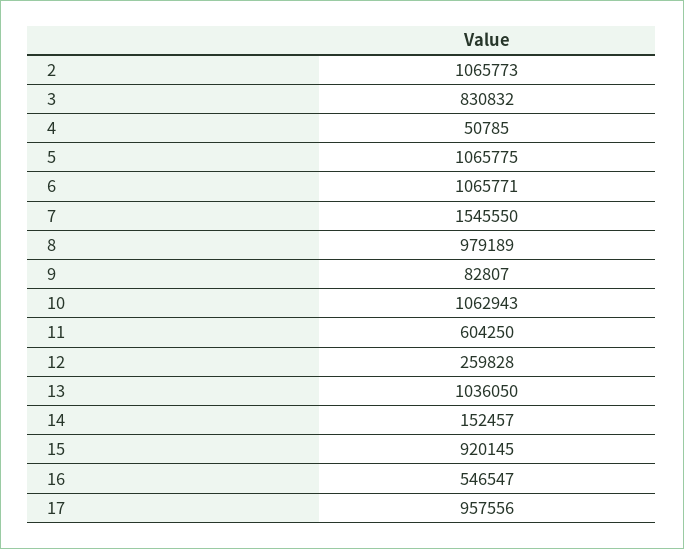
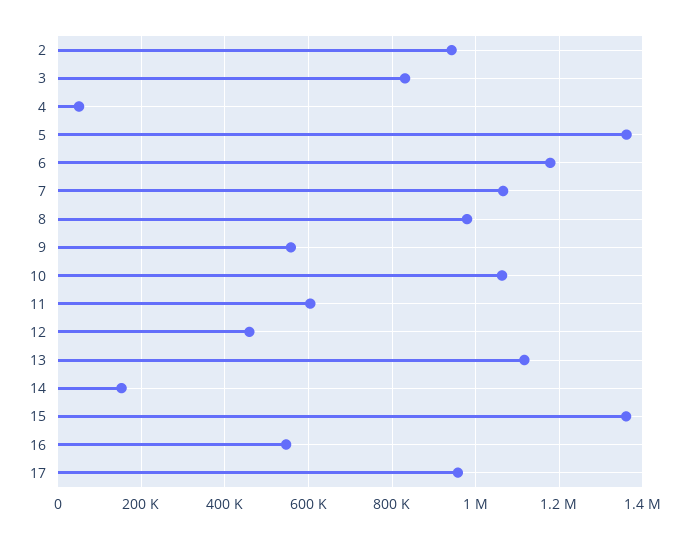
2: 1065773 -> 940000
5: 1065775 -> 1360000
6: 1065771 -> 1180000
7: 1545550 -> 1060000
9: 82807 -> 560000
12: 259828 -> 460000
13: 1036050 -> 1120000
15: 920145 -> 1360000

